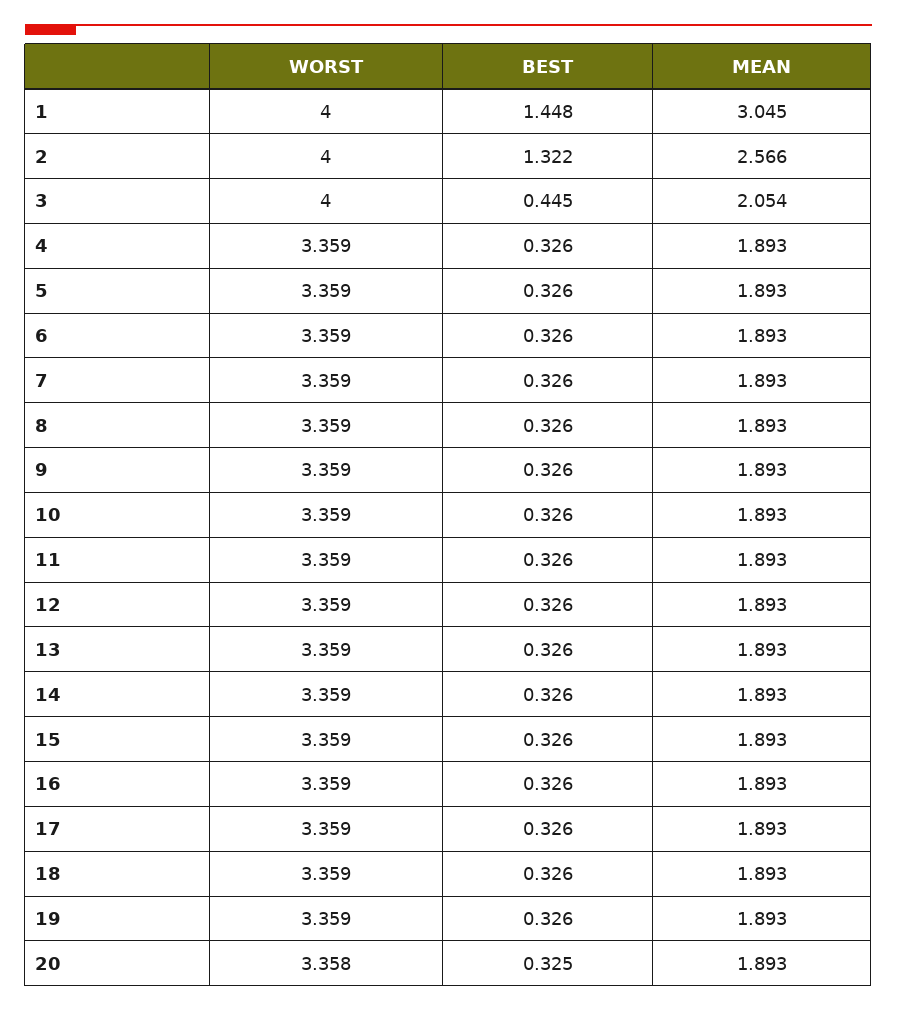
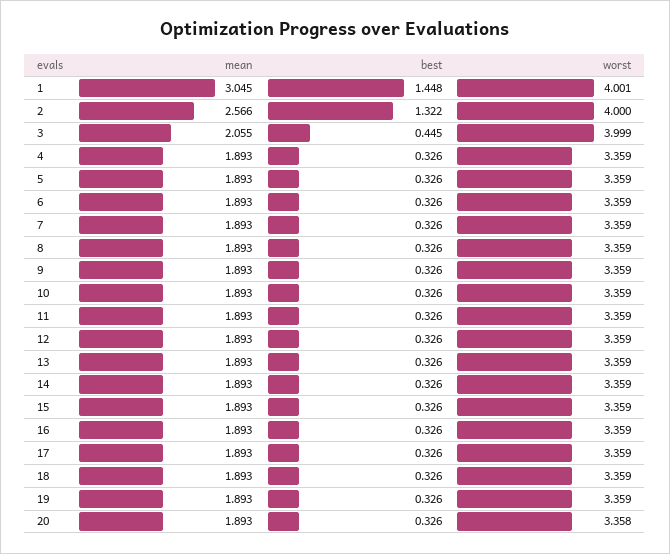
WORST, 1: 4 -> 4.001
WORST, 3: 4 -> 3.999
MEAN, 3: 2.054 -> 2.055
BEST, 20: 0.325 -> 0.326

